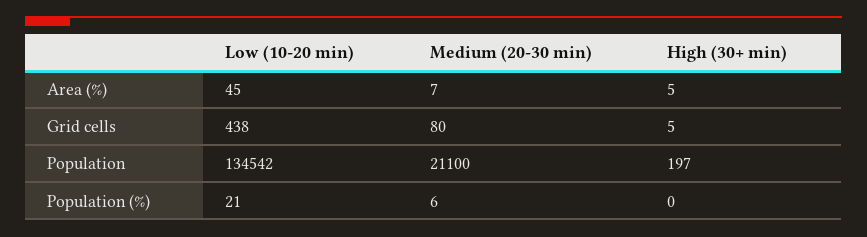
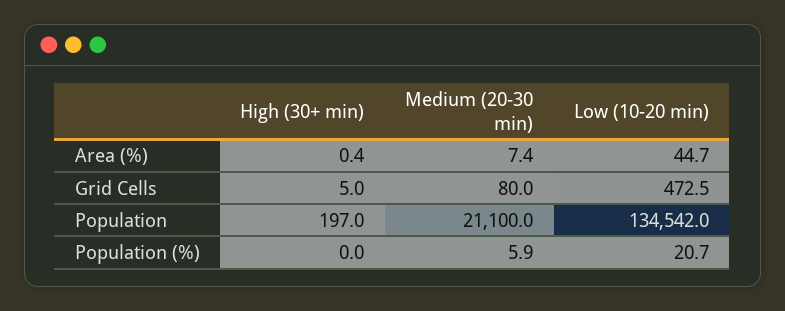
High (30+ min), Area (%): 5 -> 0.4
Low (10-20 min), Grid cells: 438 -> 472.5

